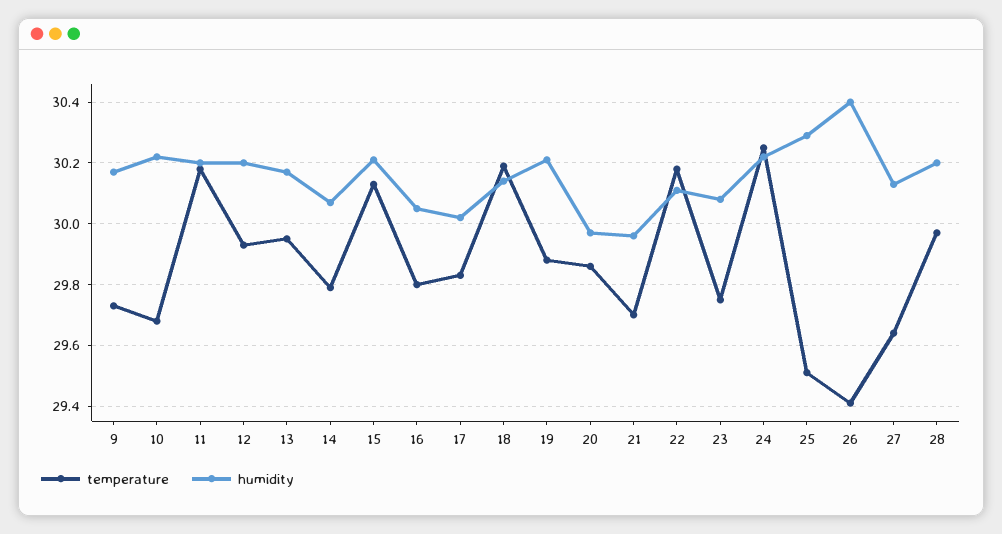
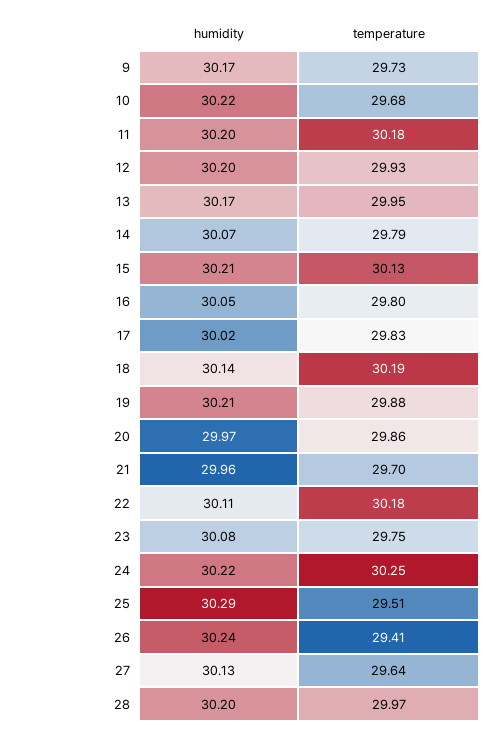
humidity, 26: 30.4 -> 30.24

